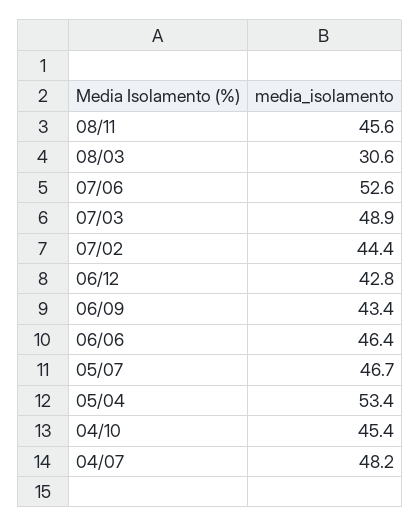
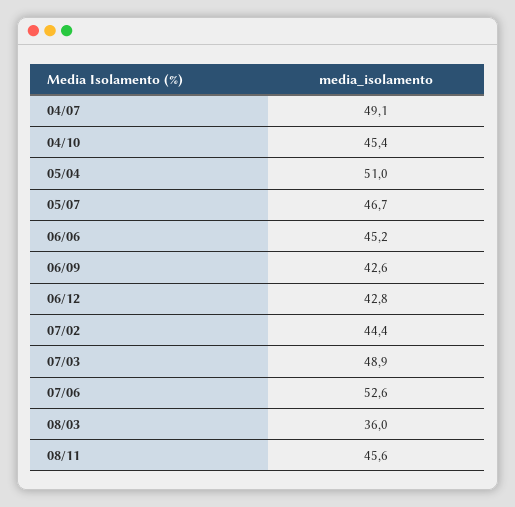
08/03: 30.6 -> 36
06/09: 43.4 -> 42.6
06/06: 46.4 -> 45.2
05/04: 53.4 -> 51
04/07: 48.2 -> 49.1

